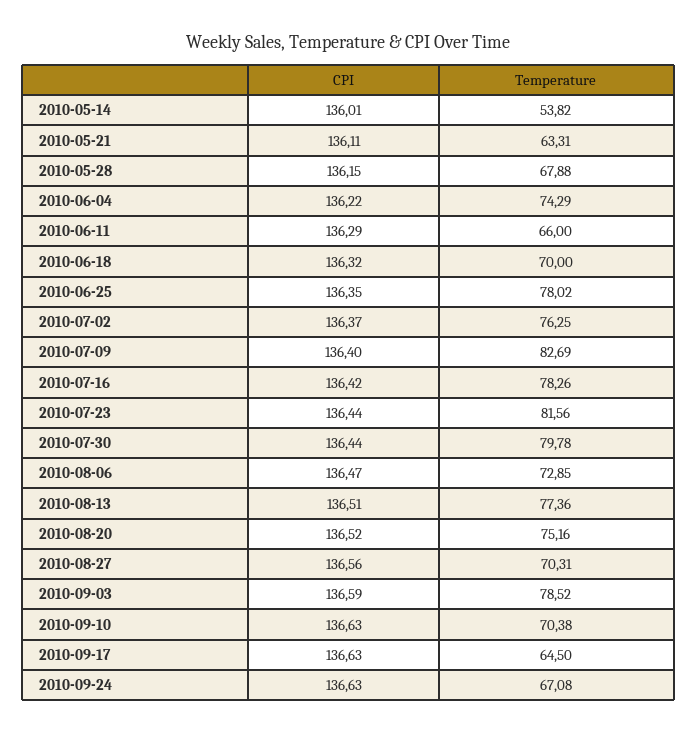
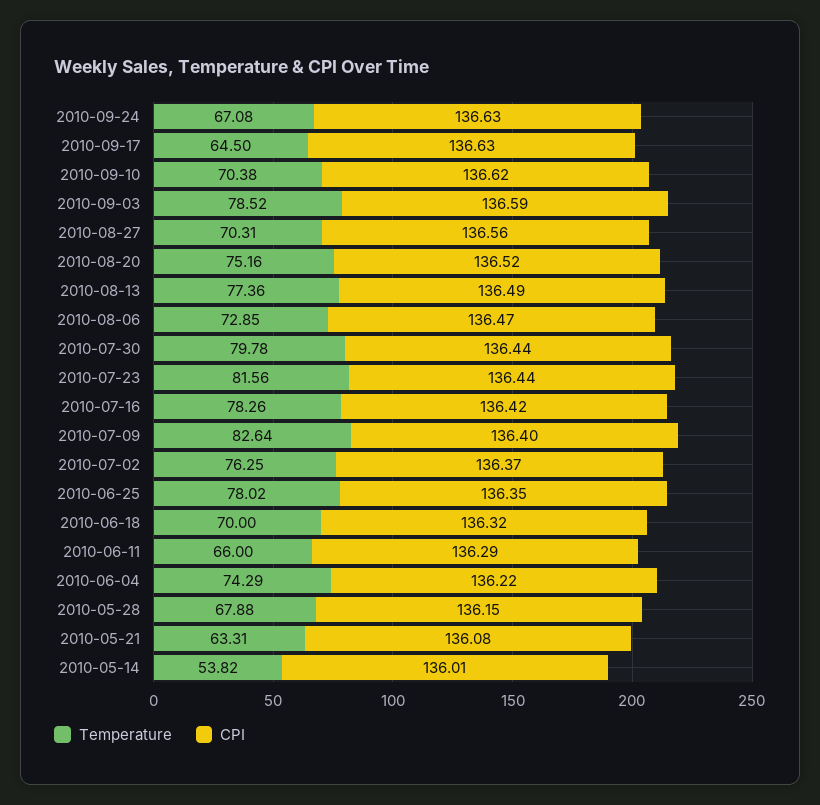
CPI, 2010-05-21: 136.11 -> 136.08
Temperature, 2010-07-09: 82.69 -> 82.64
CPI, 2010-08-13: 136.51 -> 136.49
CPI, 2010-09-10: 136.63 -> 136.62

